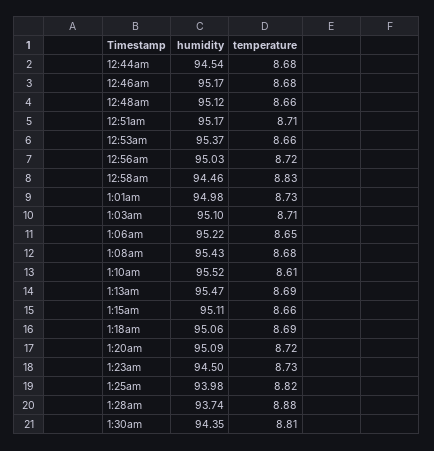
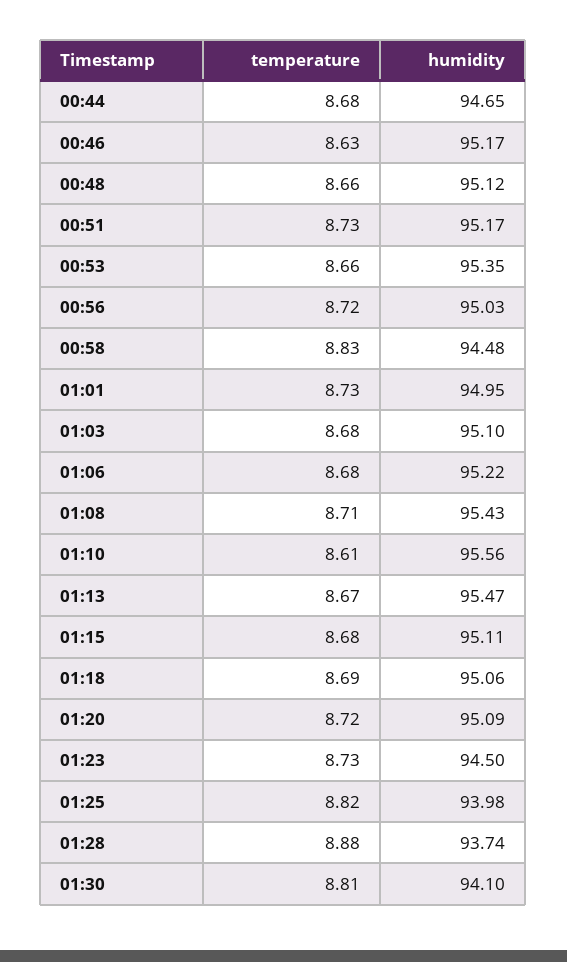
humidity, 12:44am: 94.54 -> 94.65
temperature, 12:46am: 8.68 -> 8.63
temperature, 12:51am: 8.71 -> 8.73
humidity, 12:53am: 95.37 -> 95.35
humidity, 12:58am: 94.46 -> 94.48
humidity, 1:01am: 94.98 -> 94.95
temperature, 1:03am: 8.71 -> 8.68
temperature, 1:06am: 8.65 -> 8.68
temperature, 1:08am: 8.68 -> 8.71
humidity, 1:10am: 95.52 -> 95.56
temperature, 1:13am: 8.69 -> 8.67
temperature, 1:15am: 8.66 -> 8.68
humidity, 1:30am: 94.35 -> 94.1

